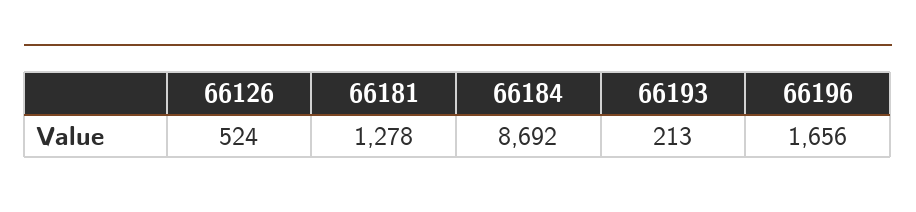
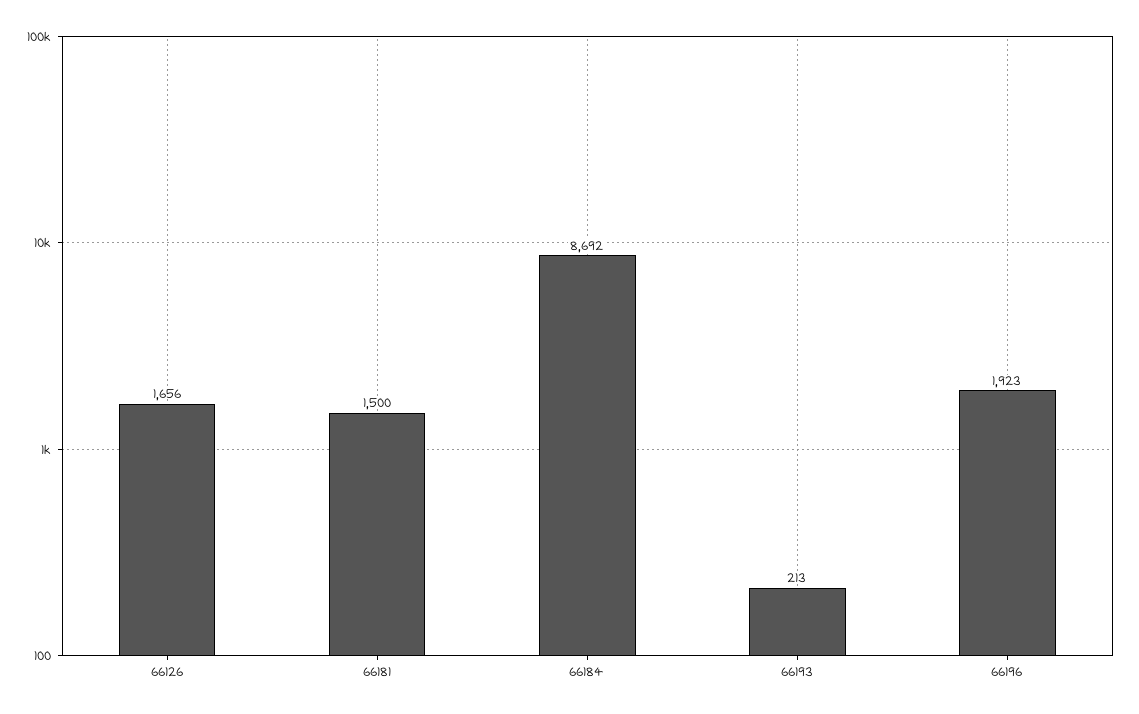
66126: 524 -> 1656
66181: 1278 -> 1500
66196: 1656 -> 1923

